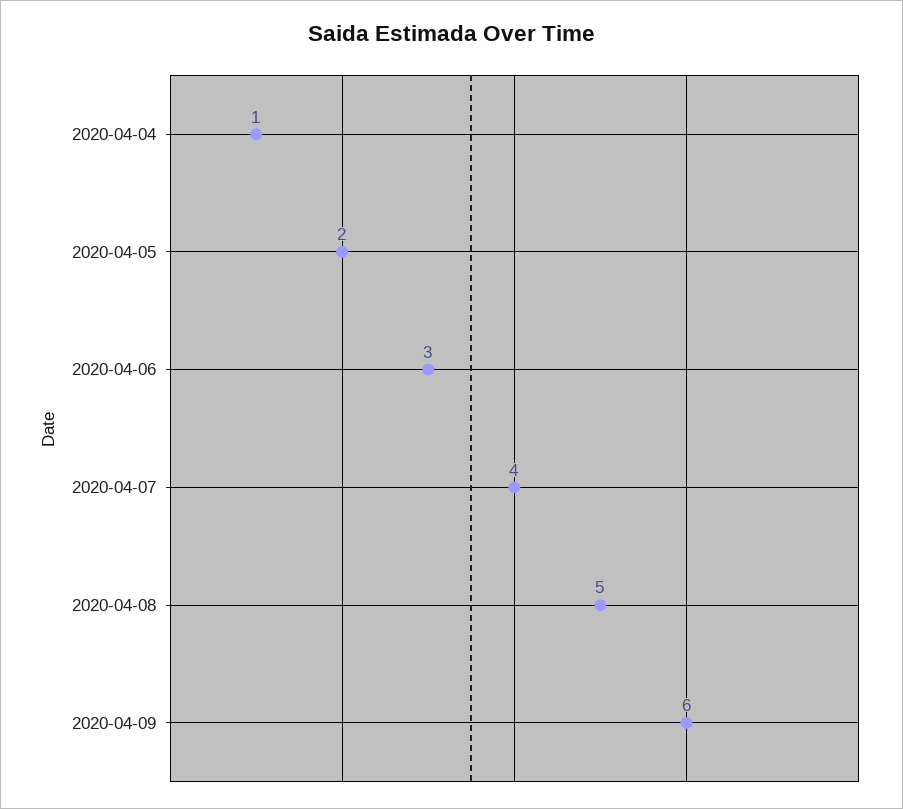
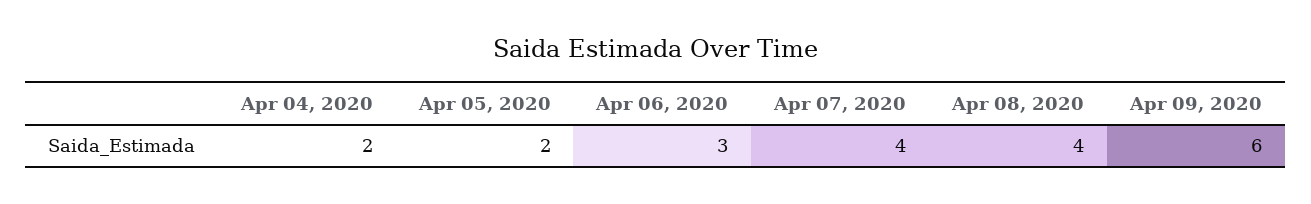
2020-04-04: 1 -> 2
2020-04-08: 5 -> 4

